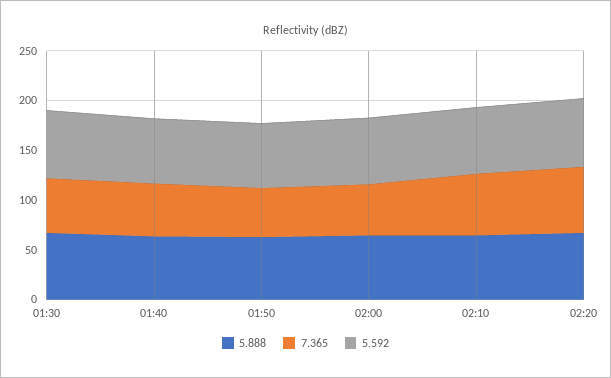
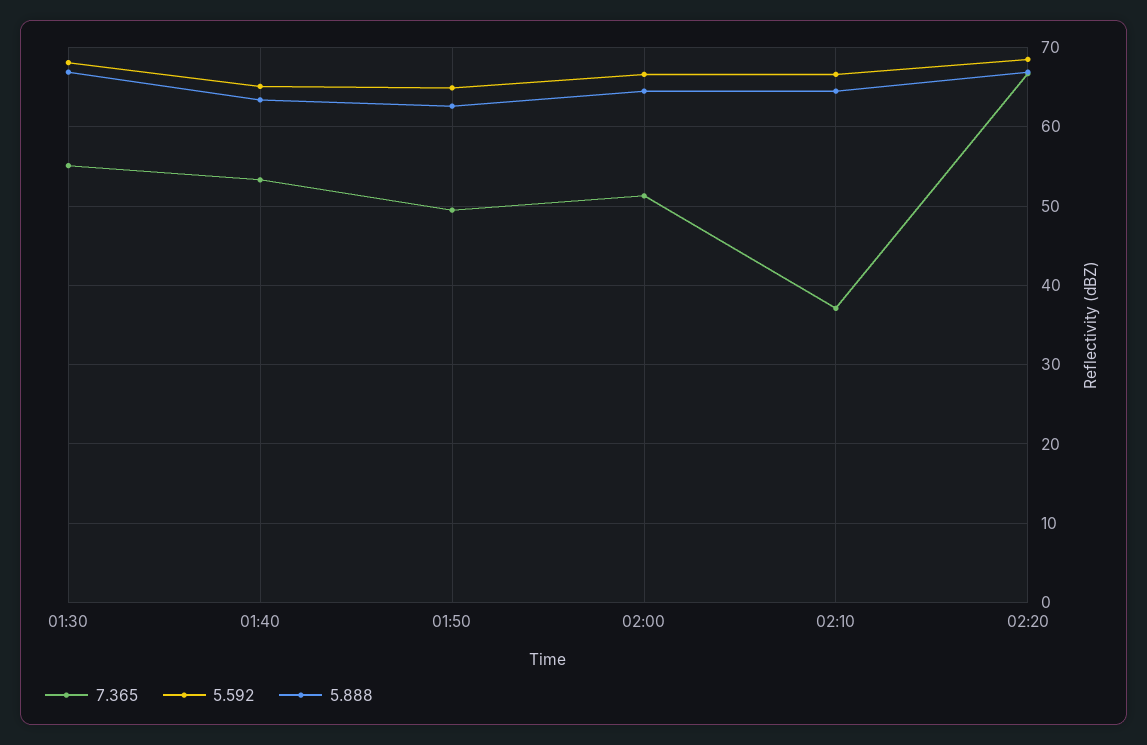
7.365, 02:10: 60 -> 37

